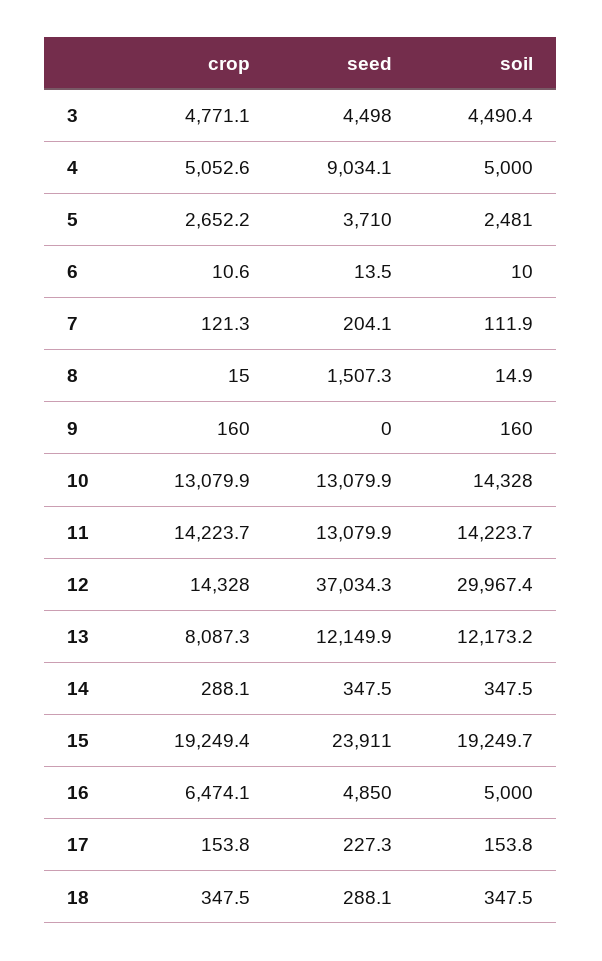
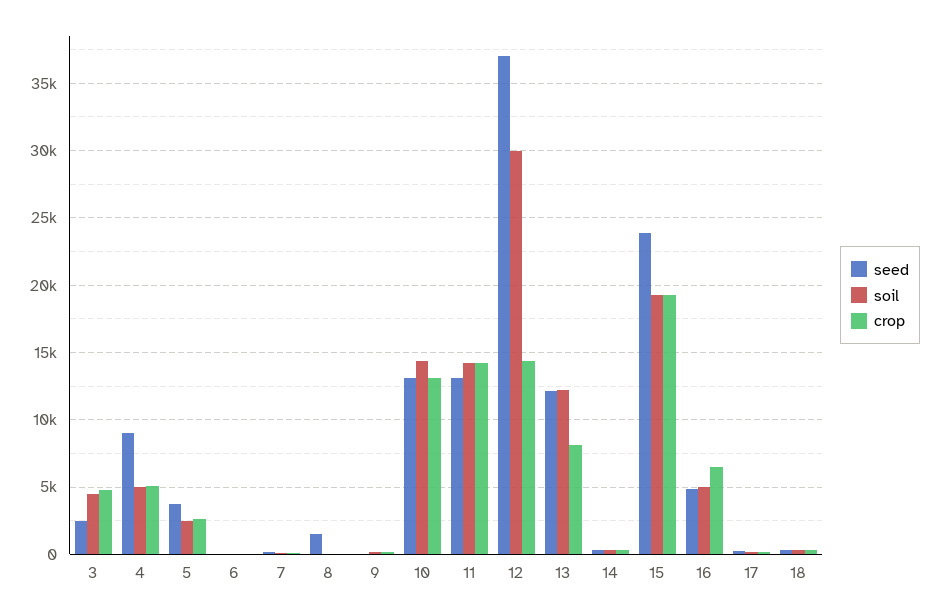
seed, 3: 4498 -> 2500

